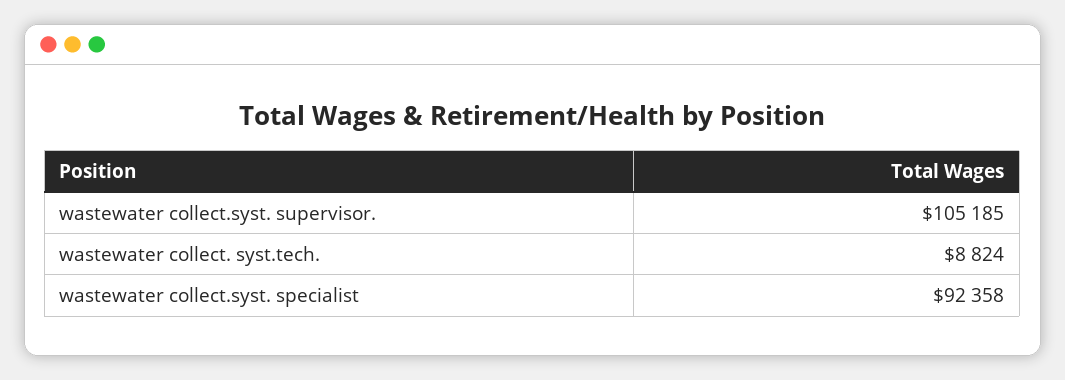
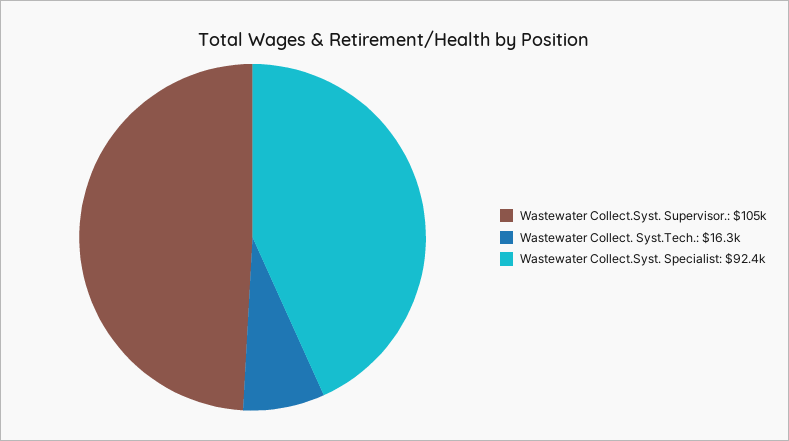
wastewater collect. syst.tech.: 8824 -> 16300

